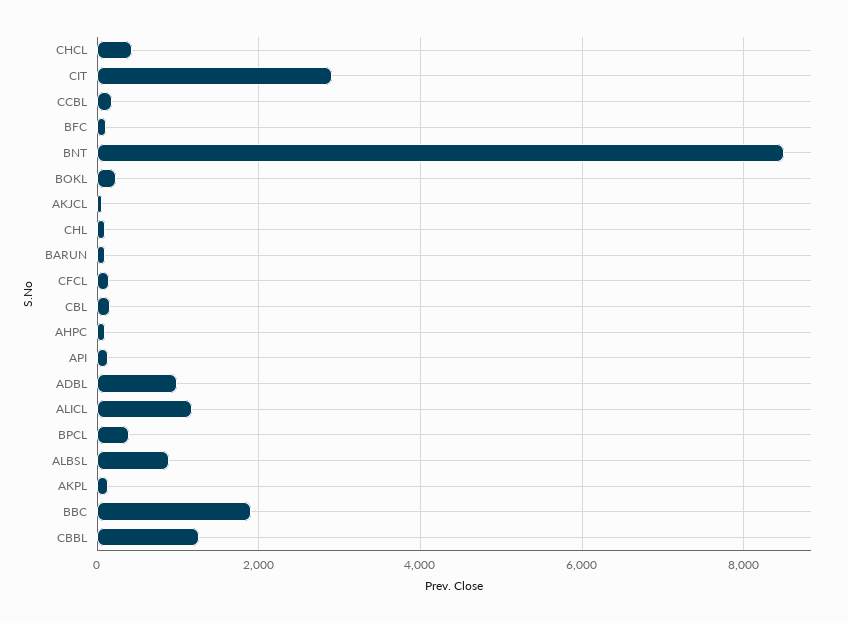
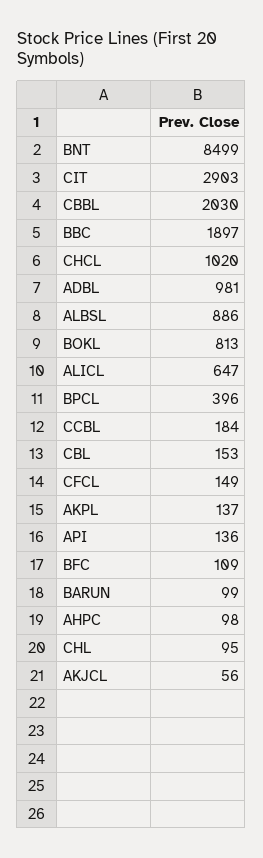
CHCL: 400 -> 1020
BOKL: 200 -> 813
ALICL: 1200 -> 647
CBBL: 1200 -> 2030

